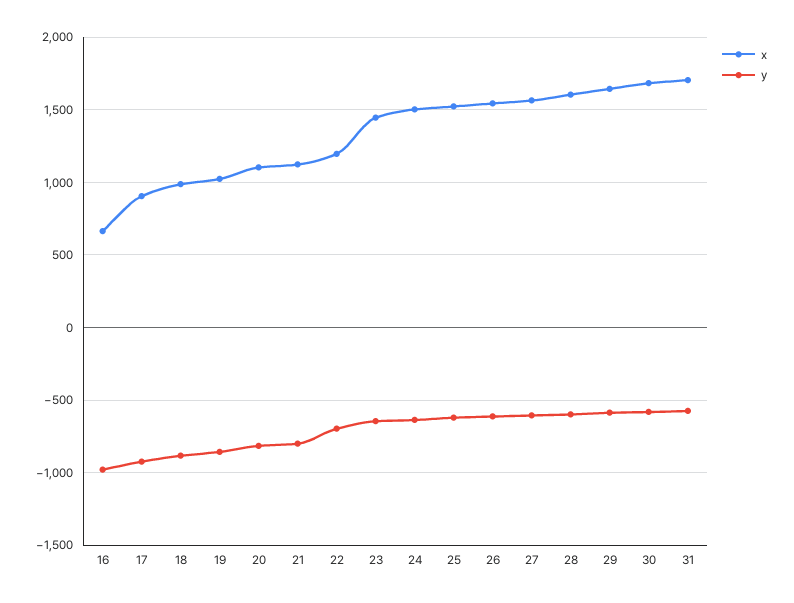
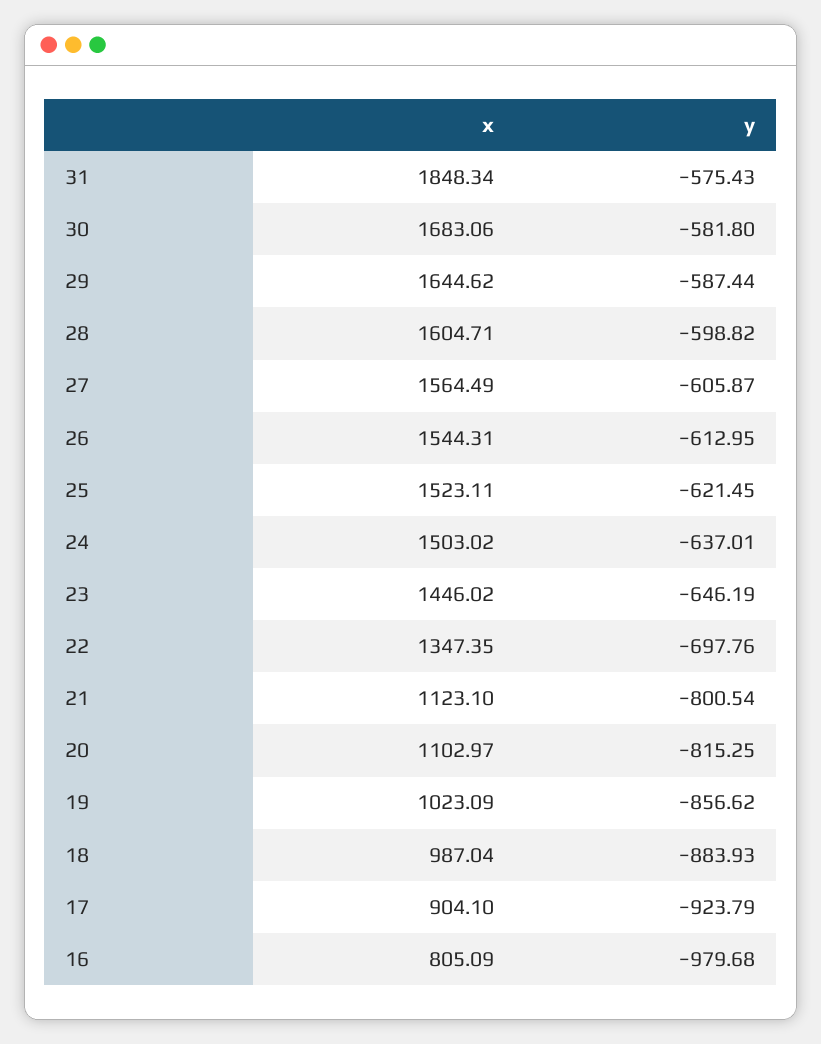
x, 16: 650 -> 805.09
x, 22: 1200 -> 1347.35
x, 31: 1700 -> 1848.34

